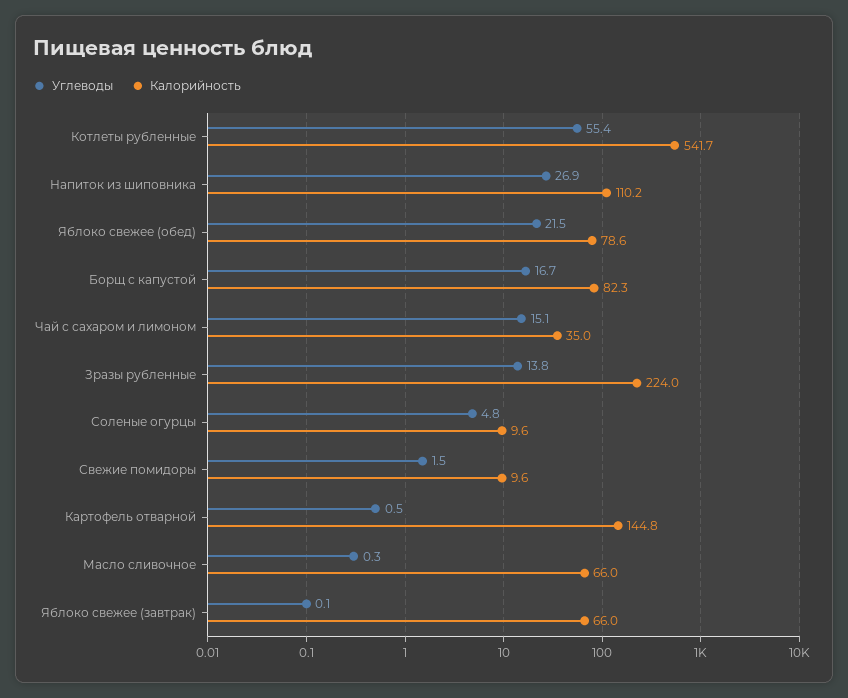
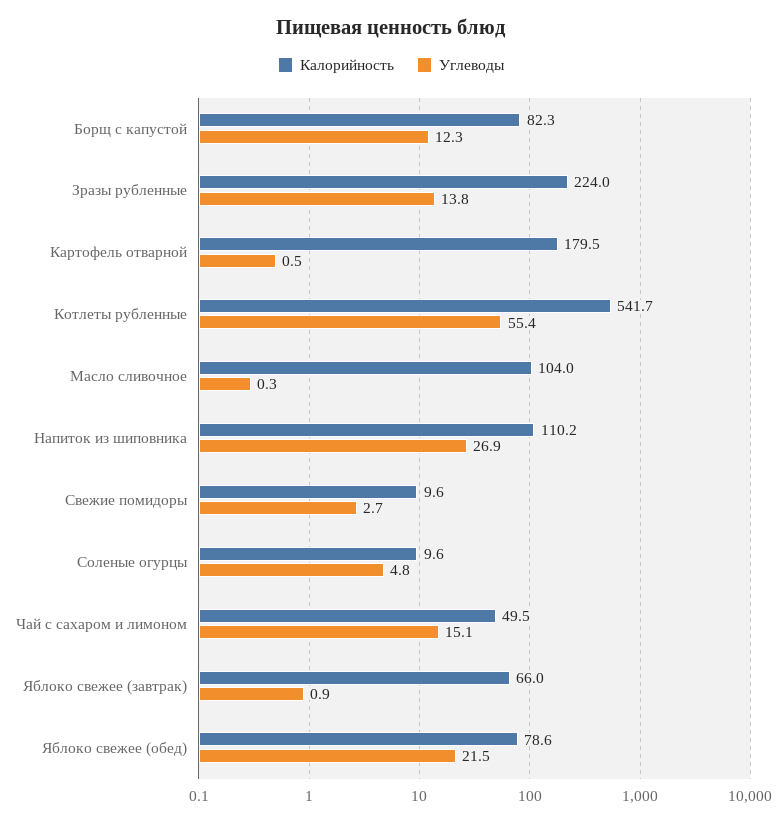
Углеводы, Борщ с капустой: 16.7 -> 12.3
Калорийность, Чай с сахаром и лимоном: 35 -> 49.5
Углеводы, Свежие помидоры: 1.5 -> 2.7
Калорийность, Картофель отварной: 144.8 -> 179.5
Калорийность, Масло сливочное: 66 -> 104
Углеводы, Яблоко свежее (завтрак): 0.1 -> 0.9

